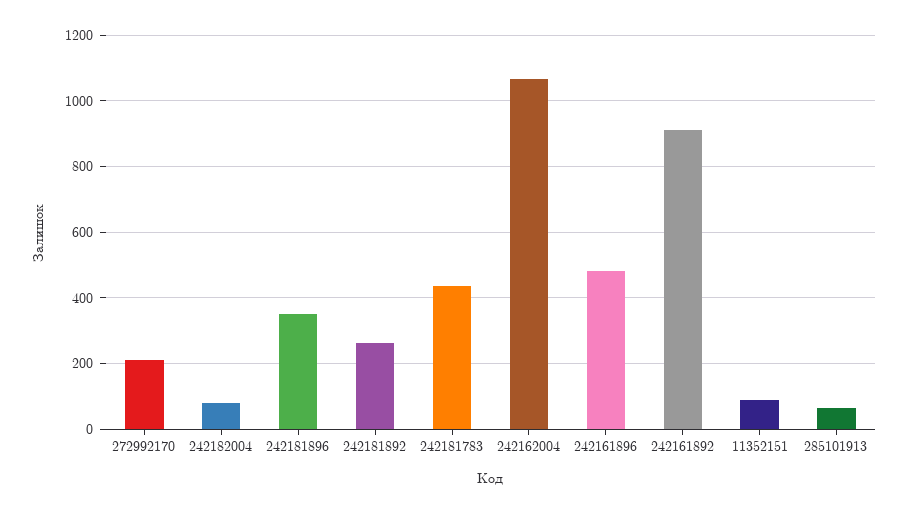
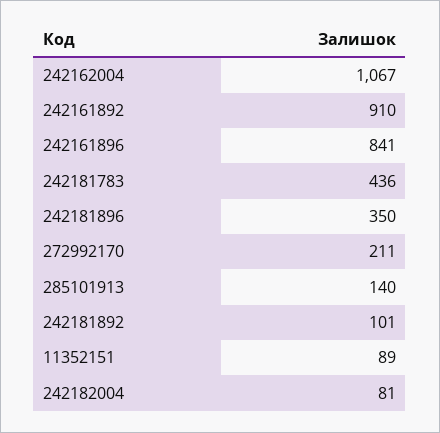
242181892: 260 -> 101
242161896: 480 -> 841
285101913: 60 -> 140

